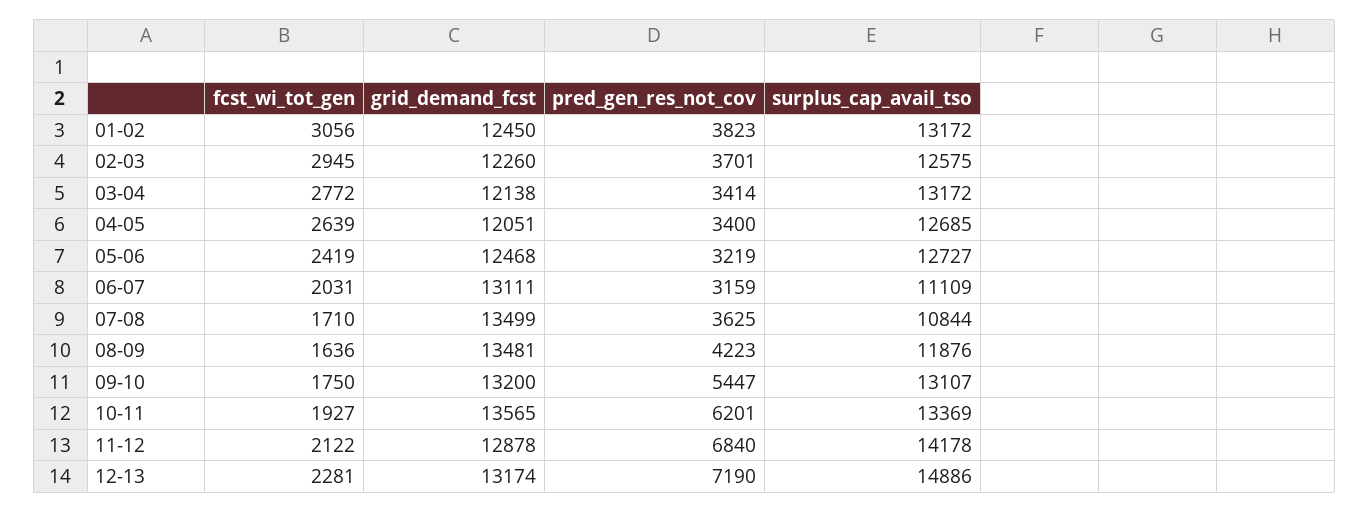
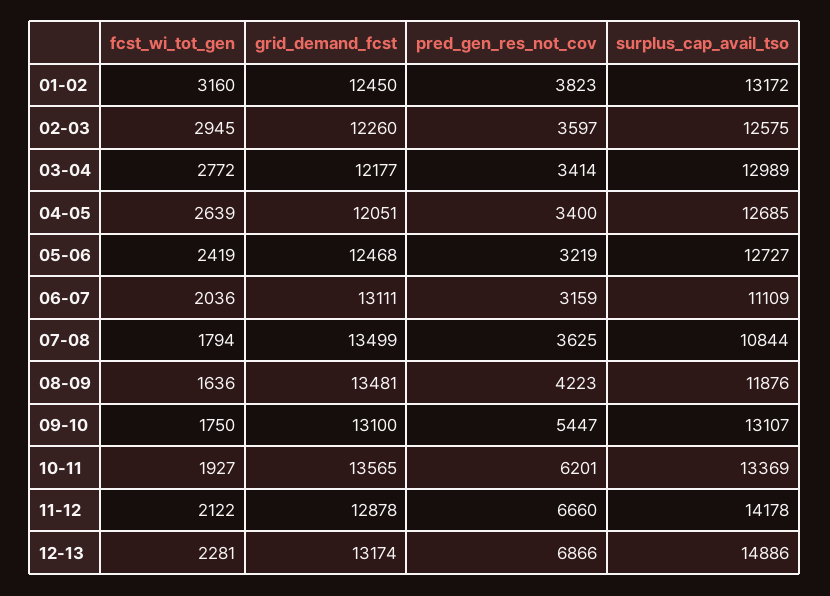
fcst_wi_tot_gen, 01-02: 3056 -> 3160
pred_gen_res_not_cov, 02-03: 3701 -> 3597
grid_demand_fcst, 03-04: 12138 -> 12177
surplus_cap_avail_tso, 03-04: 13172 -> 12989
fcst_wi_tot_gen, 06-07: 2031 -> 2036
fcst_wi_tot_gen, 07-08: 1710 -> 1794
grid_demand_fcst, 09-10: 13200 -> 13100
pred_gen_res_not_cov, 11-12: 6840 -> 6660
pred_gen_res_not_cov, 12-13: 7190 -> 6866

